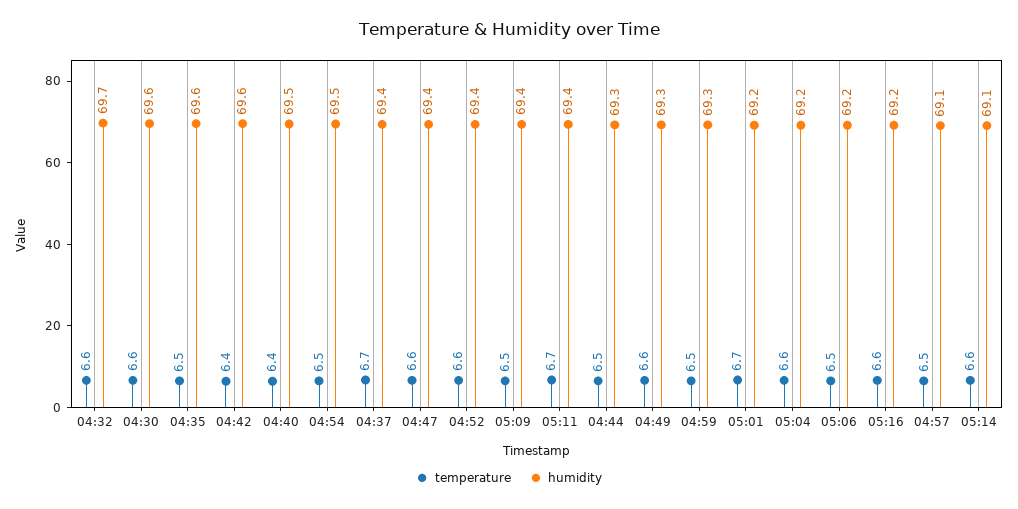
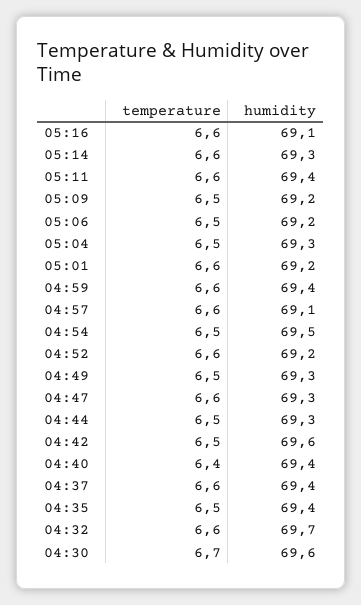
temperature, 04:30: 6.6 -> 6.7
humidity, 04:35: 69.6 -> 69.4
temperature, 04:42: 6.4 -> 6.5
humidity, 04:40: 69.5 -> 69.4
temperature, 04:37: 6.7 -> 6.6
humidity, 04:47: 69.4 -> 69.3
humidity, 04:52: 69.4 -> 69.2
humidity, 05:09: 69.4 -> 69.2
temperature, 05:11: 6.7 -> 6.6
temperature, 04:49: 6.6 -> 6.5
temperature, 04:59: 6.5 -> 6.6
humidity, 04:59: 69.3 -> 69.4
temperature, 05:01: 6.7 -> 6.6
temperature, 05:04: 6.6 -> 6.5
humidity, 05:04: 69.2 -> 69.3
humidity, 05:16: 69.2 -> 69.1
temperature, 04:57: 6.5 -> 6.6
humidity, 05:14: 69.1 -> 69.3

